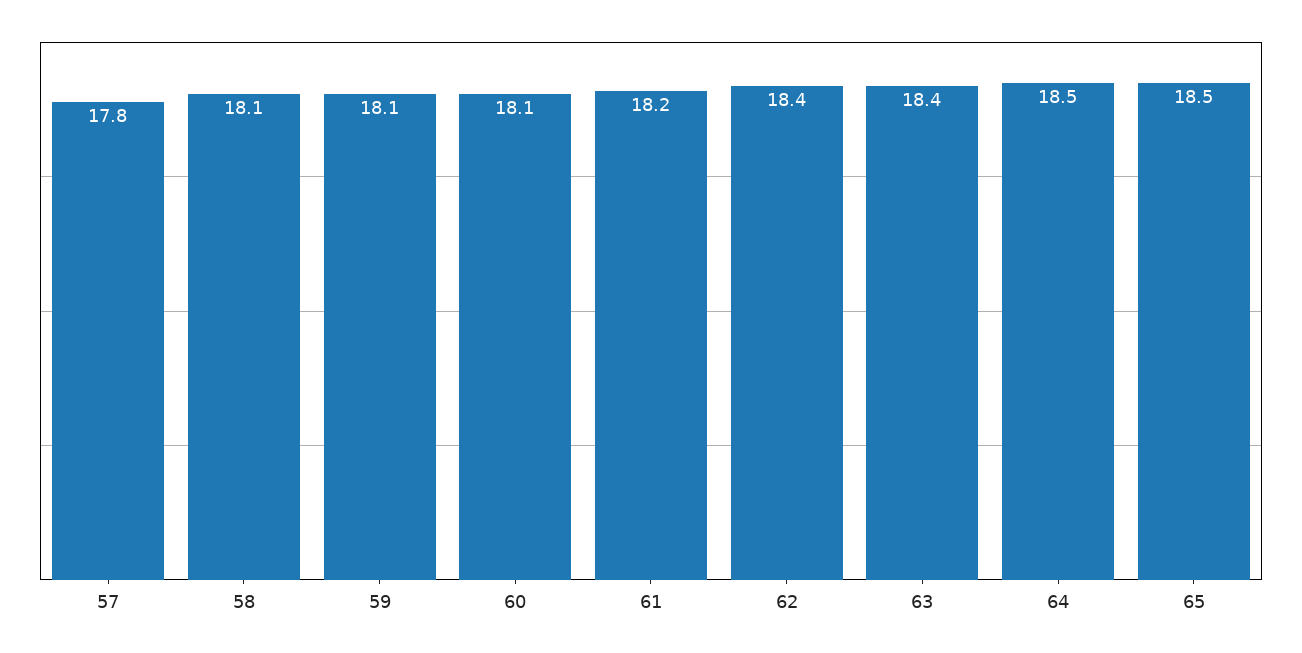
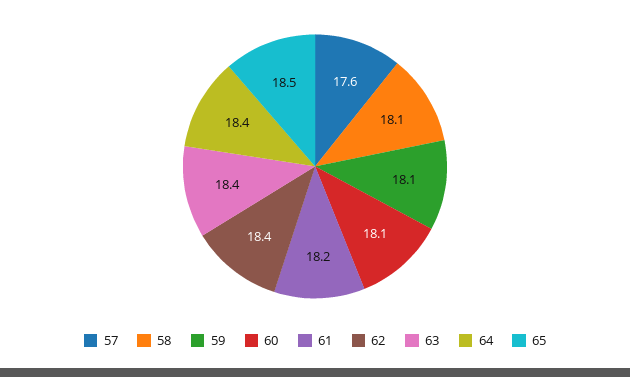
57: 17.8 -> 17.6
64: 18.5 -> 18.4

